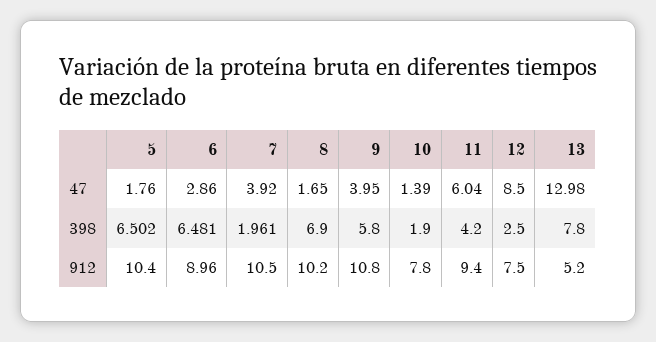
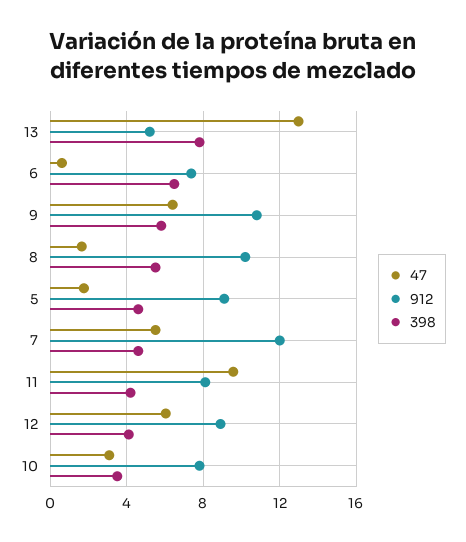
47, 6: 2.86 -> 0.5
47, 7: 3.92 -> 5.5
47, 9: 3.95 -> 6.5
47, 10: 1.39 -> 3
47, 11: 6.04 -> 9.5
47, 12: 8.5 -> 6
398, 5: 6.502 -> 4.5
398, 7: 1.961 -> 4.5
398, 8: 6.9 -> 5.5
398, 10: 1.9 -> 3.5
398, 12: 2.5 -> 4
912, 5: 10.4 -> 9
912, 6: 8.96 -> 7.5
912, 7: 10.5 -> 12
912, 11: 9.4 -> 8
912, 12: 7.5 -> 9

